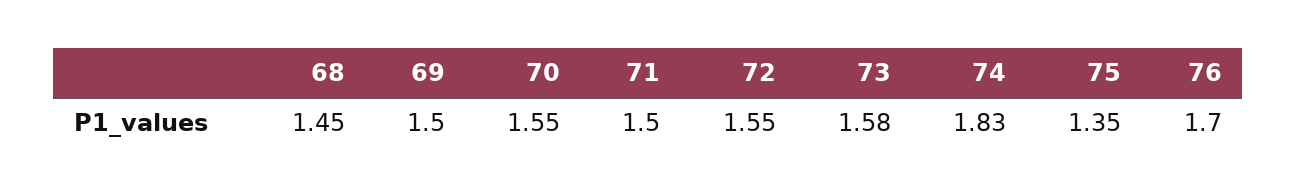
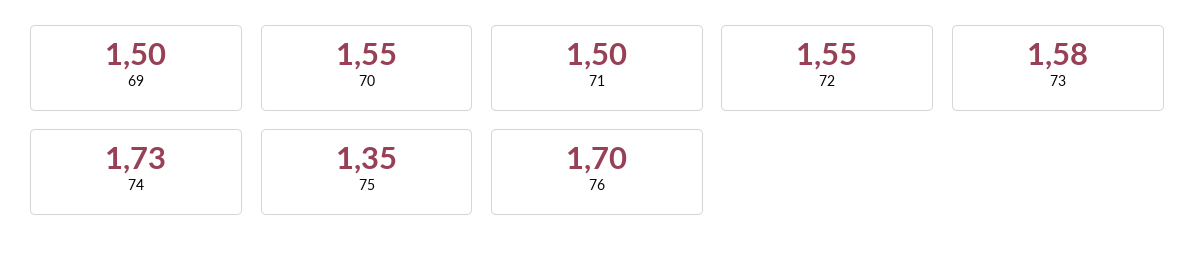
68: 1.45 -> none
74: 1.83 -> 1.73

